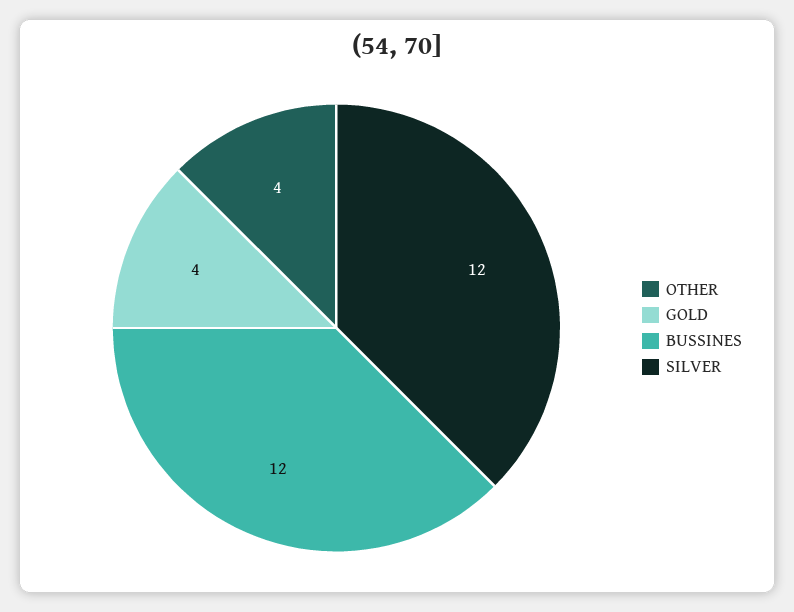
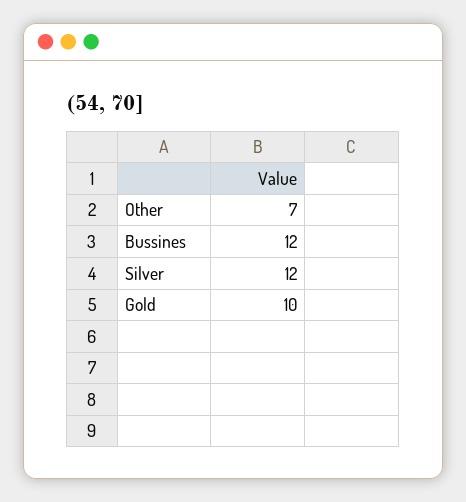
OTHER: 4 -> 7
GOLD: 4 -> 10

